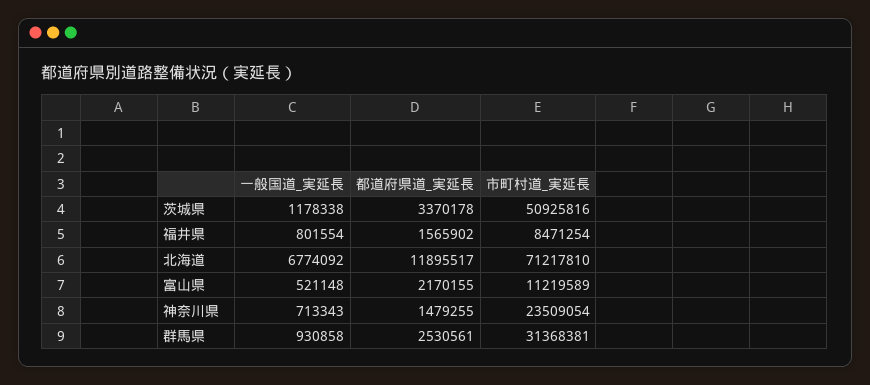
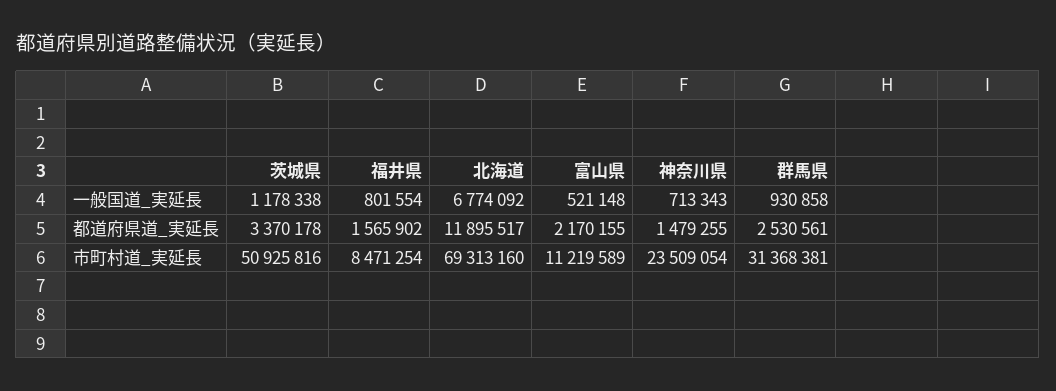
市町村道_実延長, 北海道: 71217810 -> 69313160

